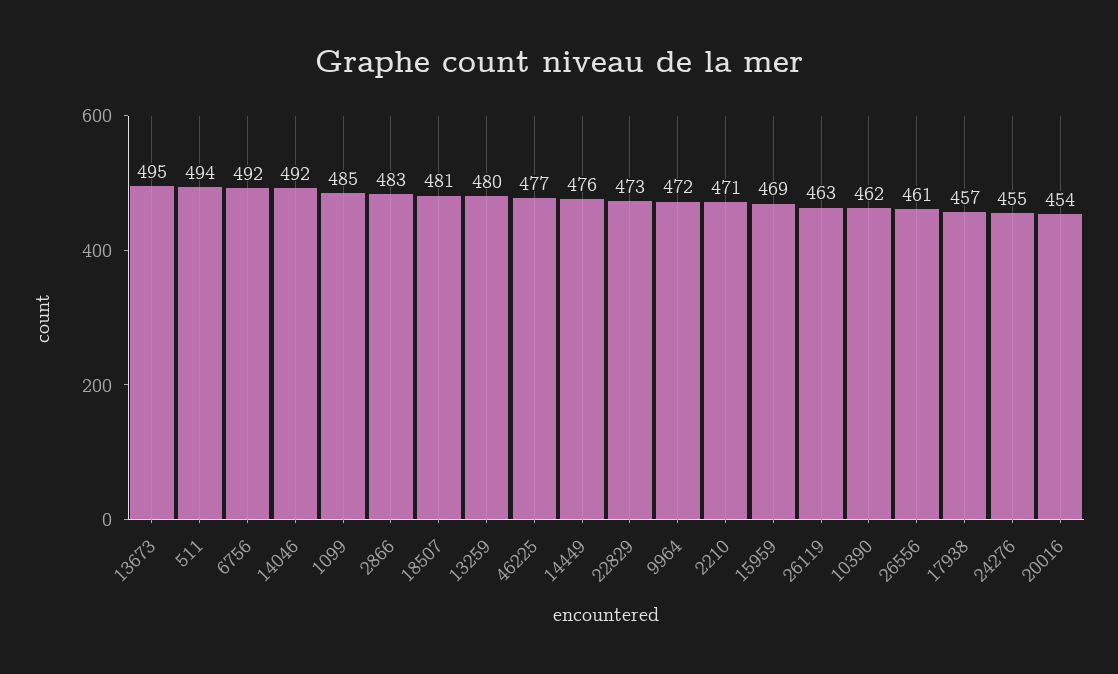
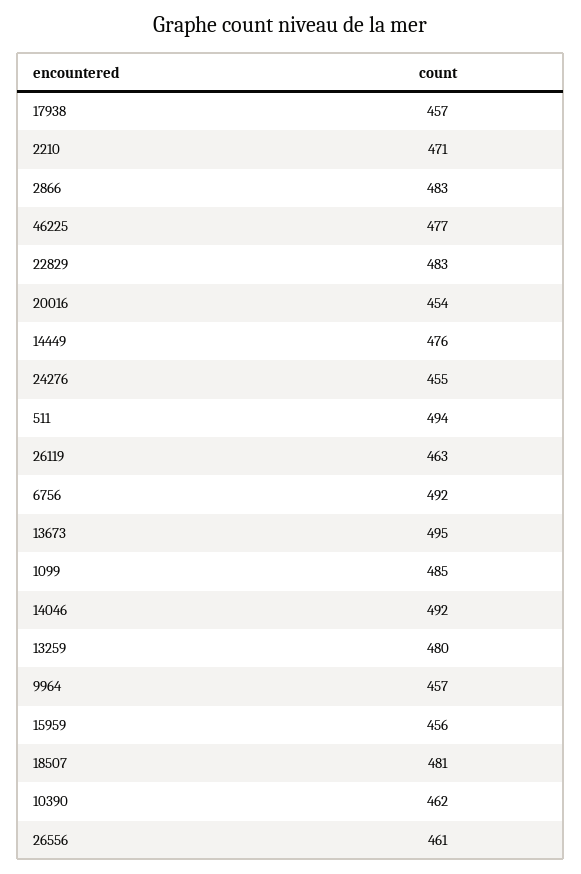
22829: 473 -> 483
9964: 472 -> 457
15959: 469 -> 456

